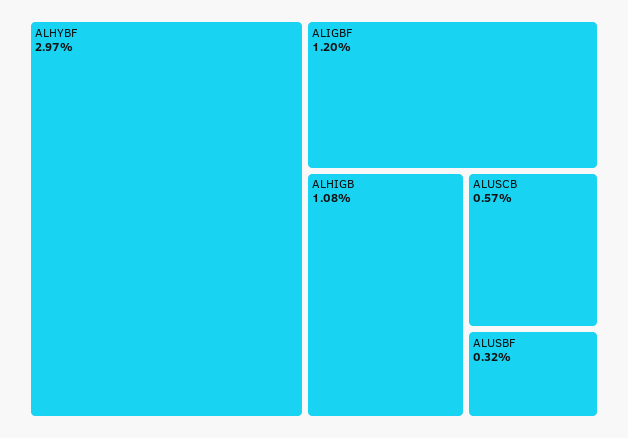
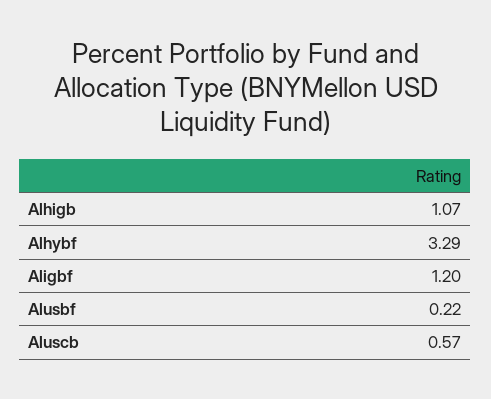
ALHYBF: 2.97 -> 3.29
ALHIGB: 1.08 -> 1.07
ALUSBF: 0.32 -> 0.22

